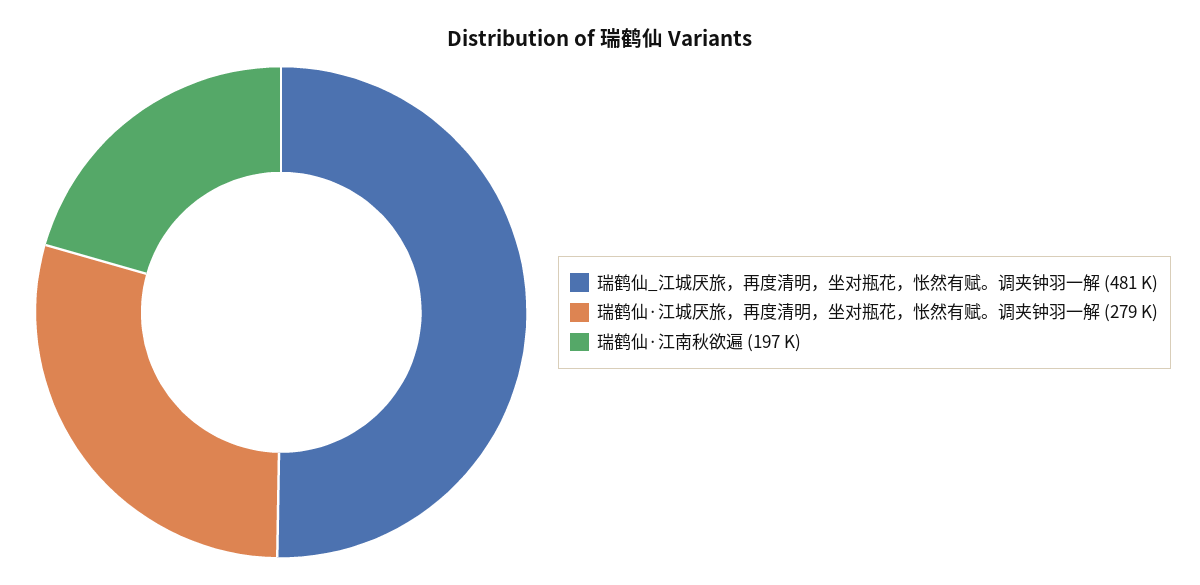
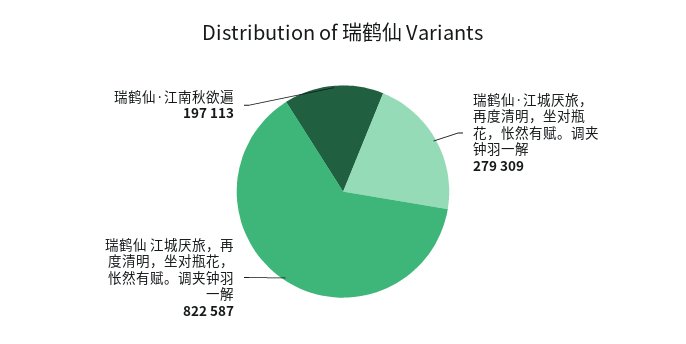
瑞鹤仙_江城厌旅，再度清明，坐对瓶花，怅然有赋。调夹钟羽一解: 481000 -> 822587

